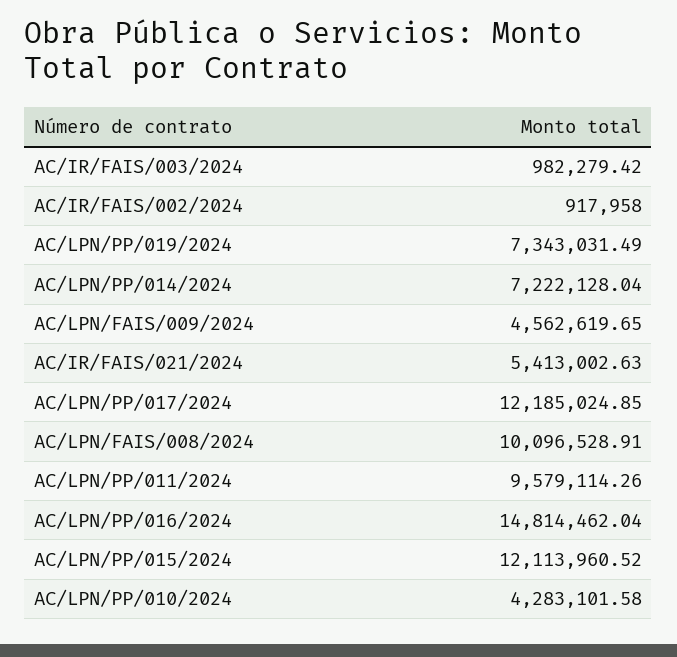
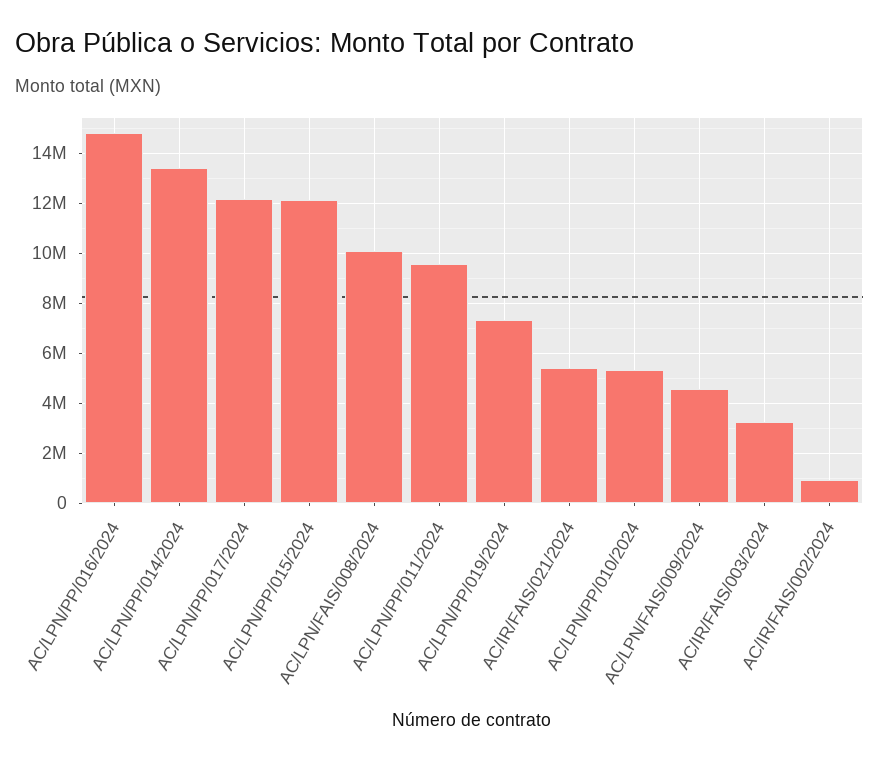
AC/IR/FAIS/003/2024: 982279.42 -> 3250000
AC/LPN/PP/014/2024: 7222128.04 -> 13500000
AC/LPN/PP/010/2024: 4283101.58 -> 5250000

